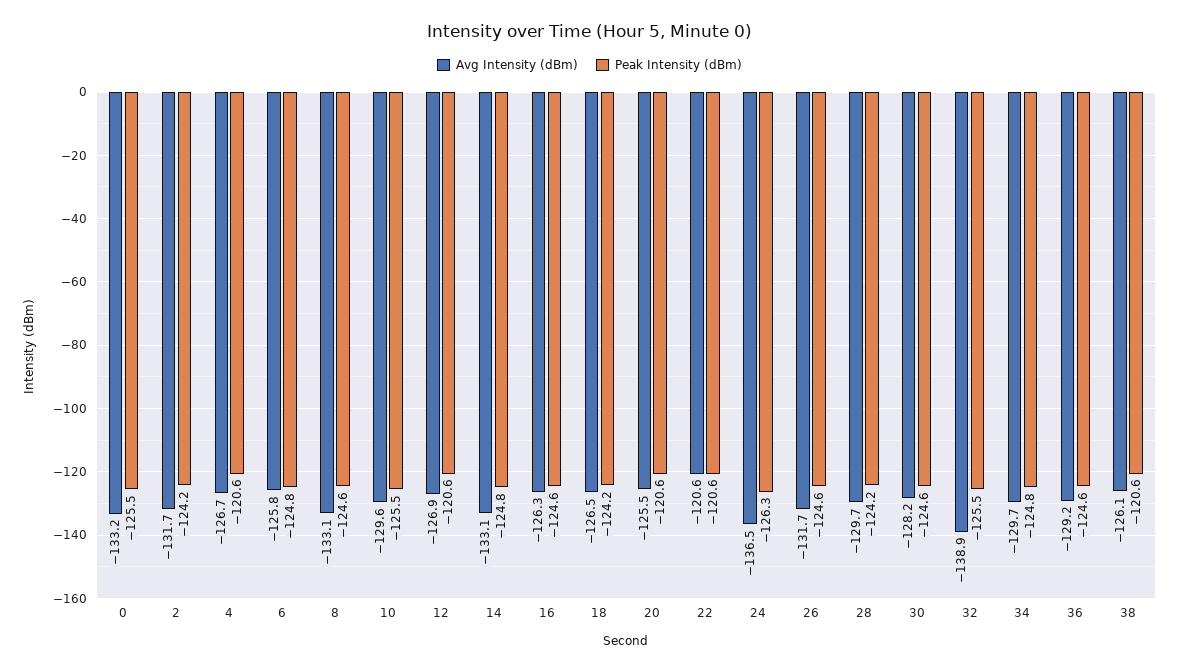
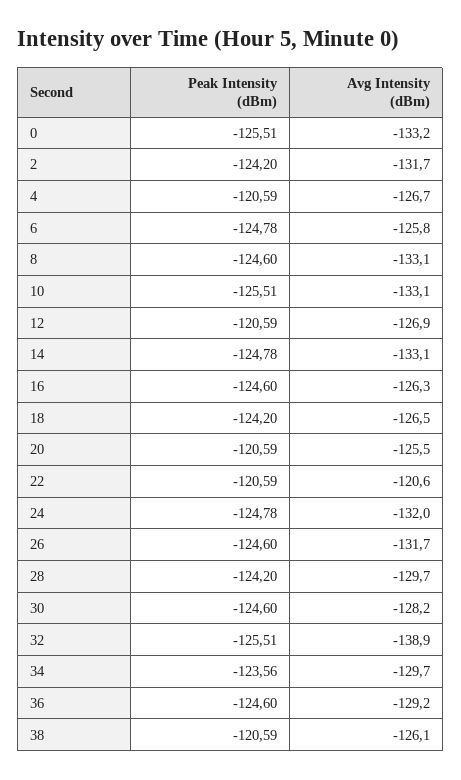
Avg Intensity (dBm), 10: -129.6 -> -133.1
Avg Intensity (dBm), 24: -136.5 -> -132
Peak Intensity (dBm), 24: -126.3 -> -124.78
Peak Intensity (dBm), 34: -124.8 -> -123.56

